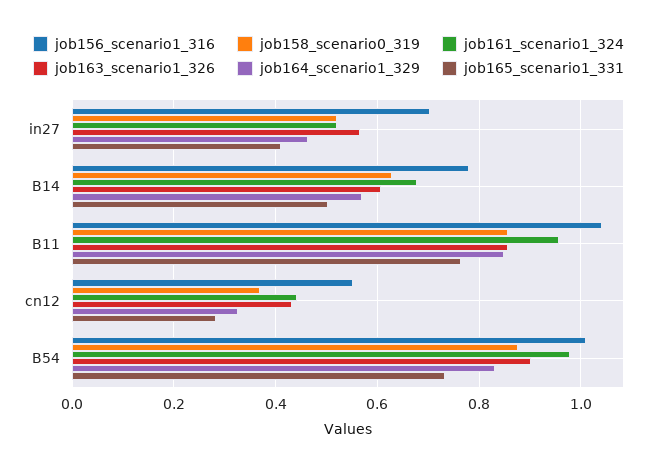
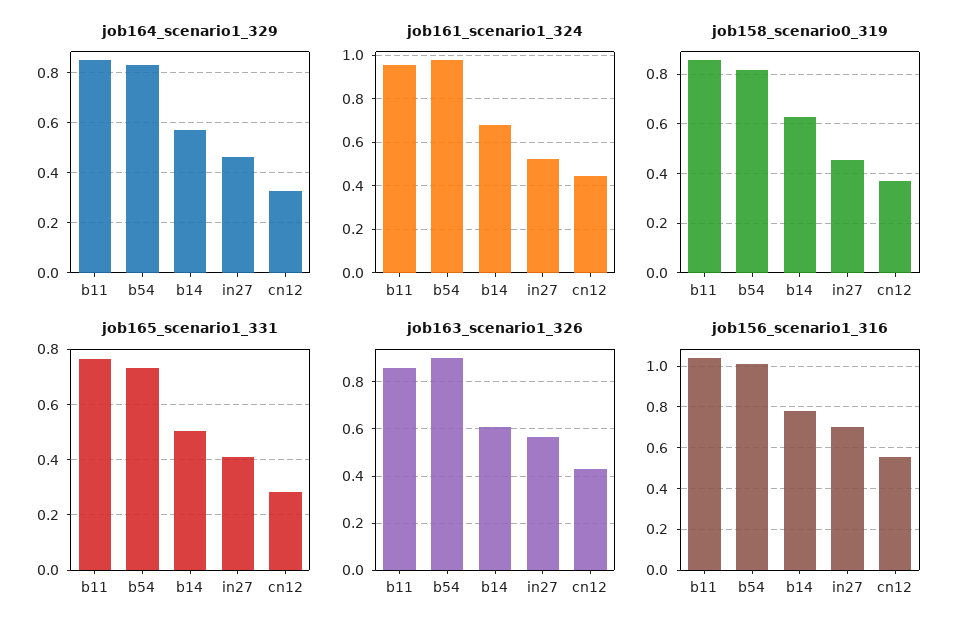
job158_scenario0_319, in27: 0.52 -> 0.45
job158_scenario0_319, B54: 0.88 -> 0.825

